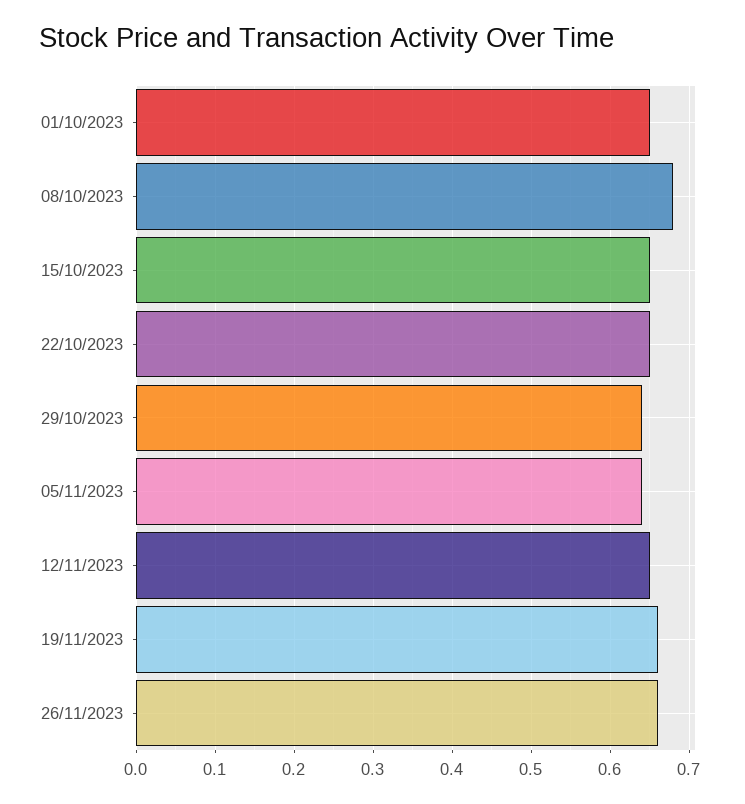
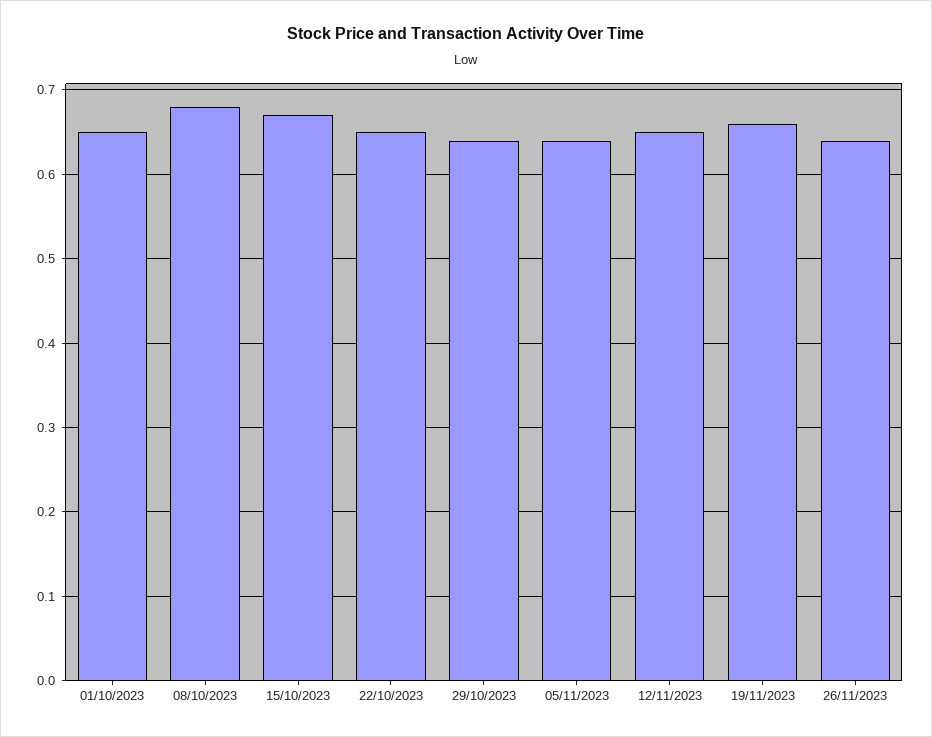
15/10/2023: 0.65 -> 0.67
26/11/2023: 0.66 -> 0.64

